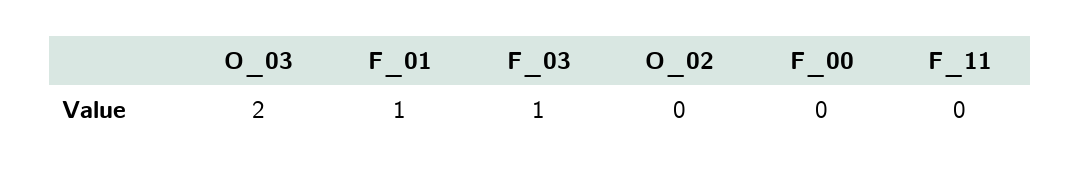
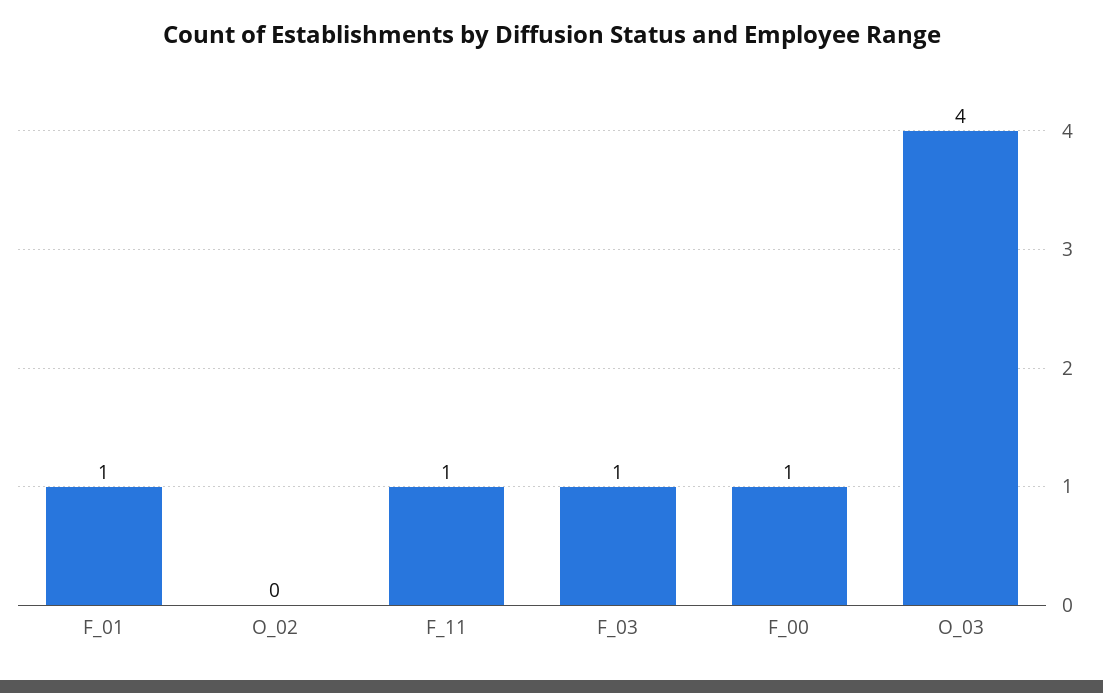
O_03: 2 -> 4
F_00: 0 -> 1
F_11: 0 -> 1

